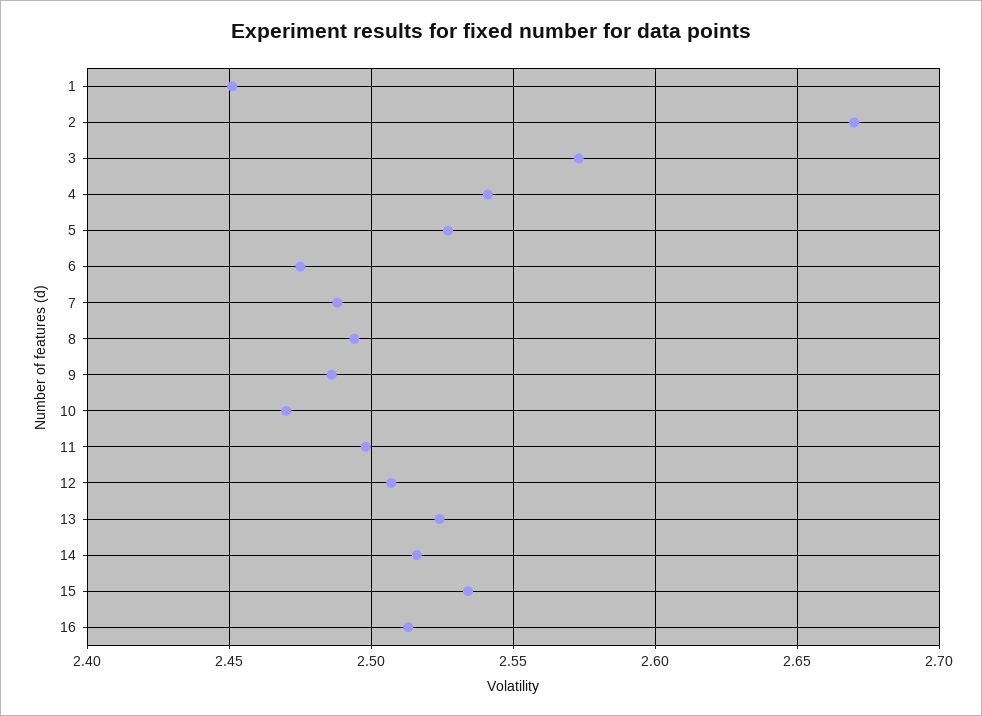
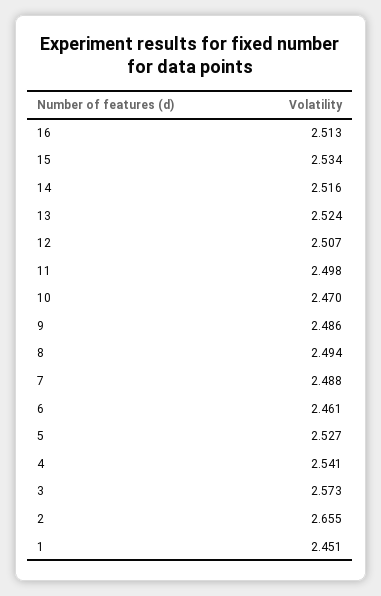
2: 2.67 -> 2.655
6: 2.475 -> 2.461

